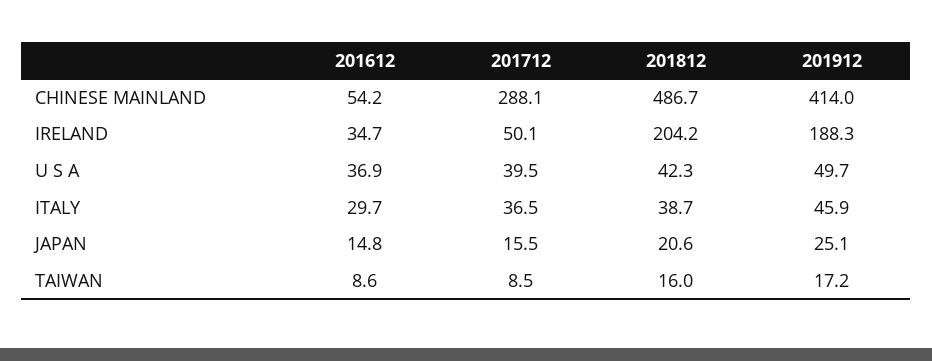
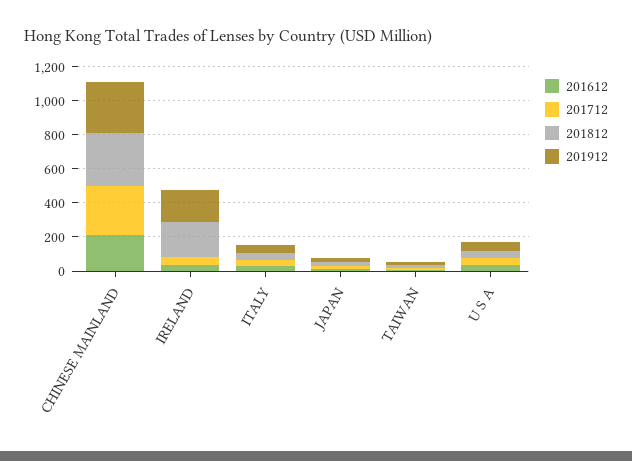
201612, CHINESE MAINLAND: 54.2 -> 200
201812, CHINESE MAINLAND: 486.7 -> 300
201912, CHINESE MAINLAND: 414 -> 300

